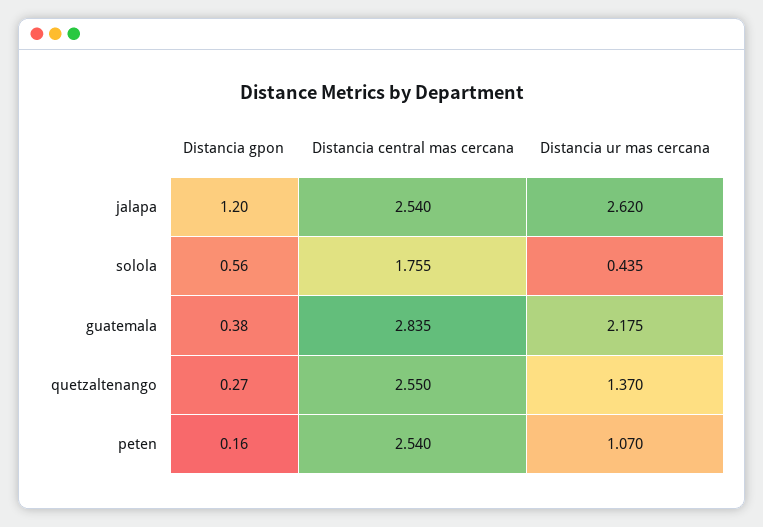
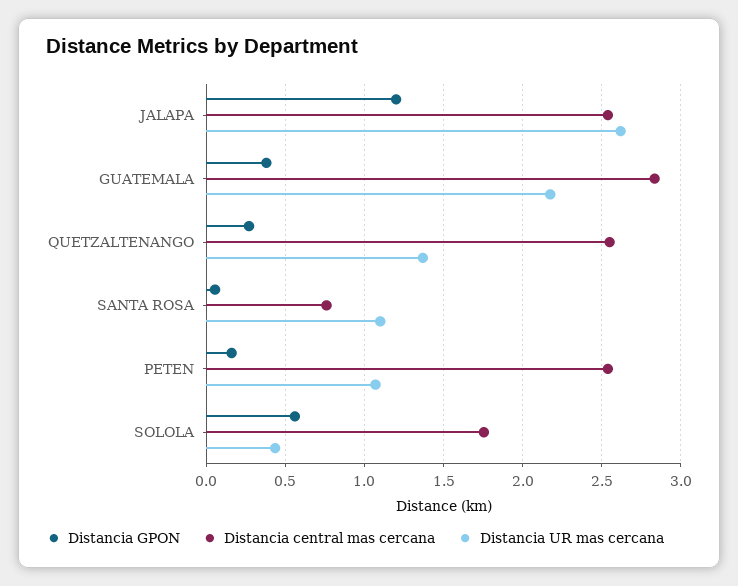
Distancia gpon, SANTA ROSA: none -> 0.05
Distancia central mas cercana, SANTA ROSA: none -> 0.75
Distancia ur mas cercana, SANTA ROSA: none -> 1.1

